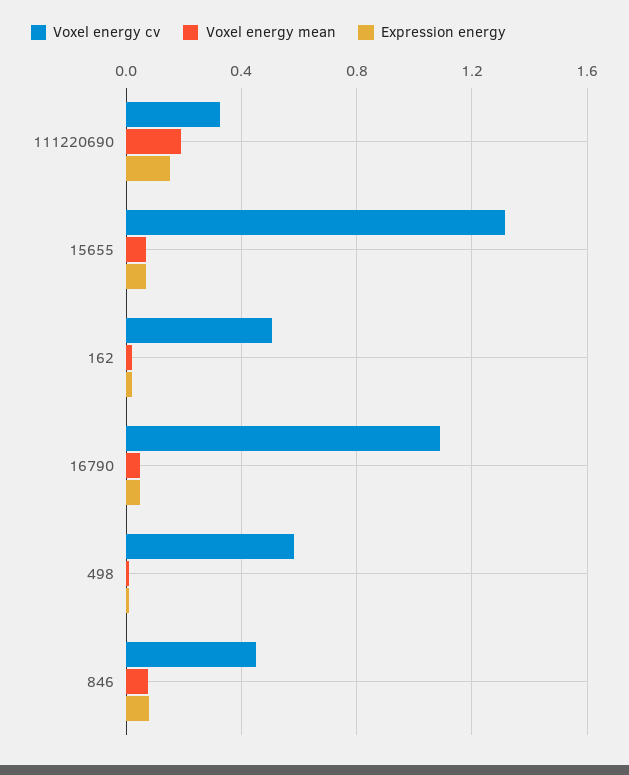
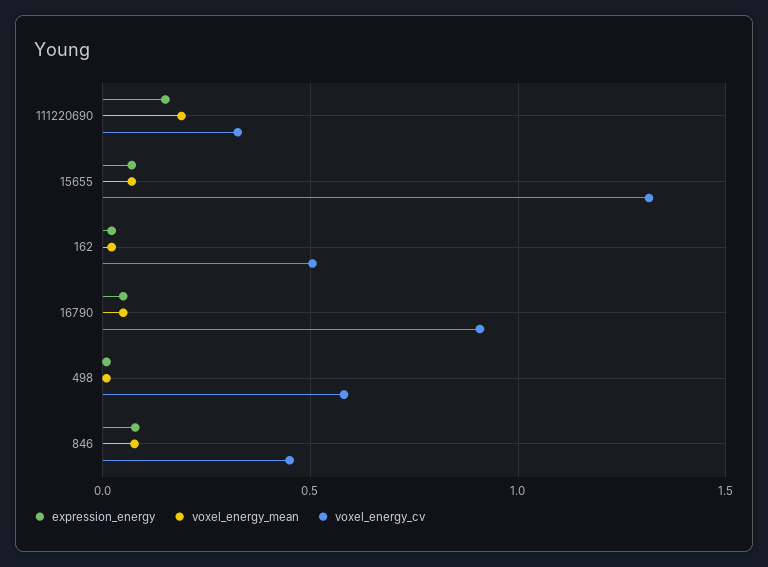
Voxel energy cv, 16790: 1.1 -> 0.9

